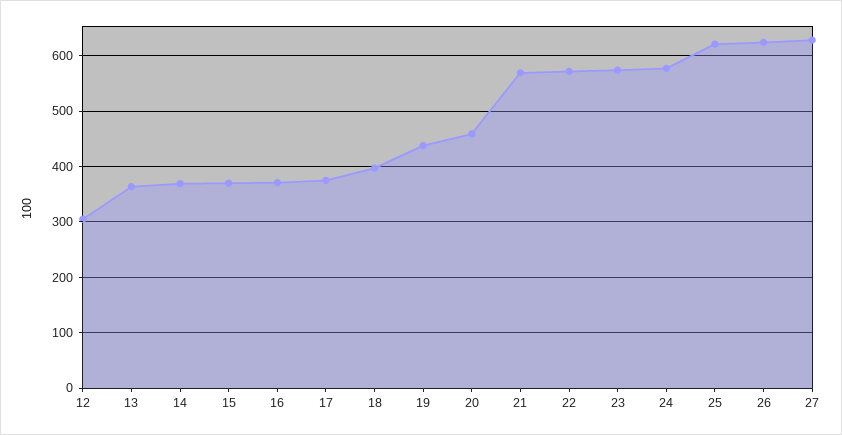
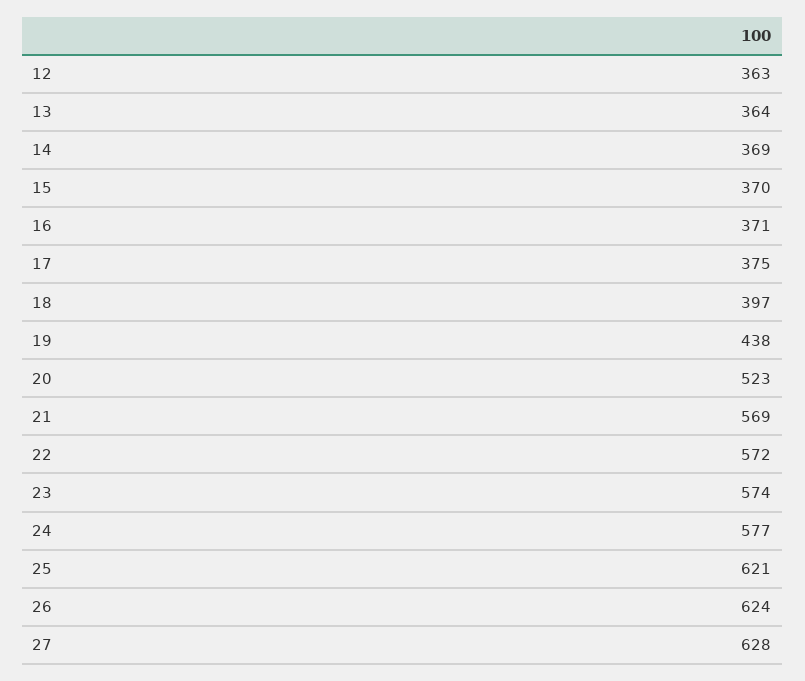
12: 300 -> 363
20: 460 -> 523

